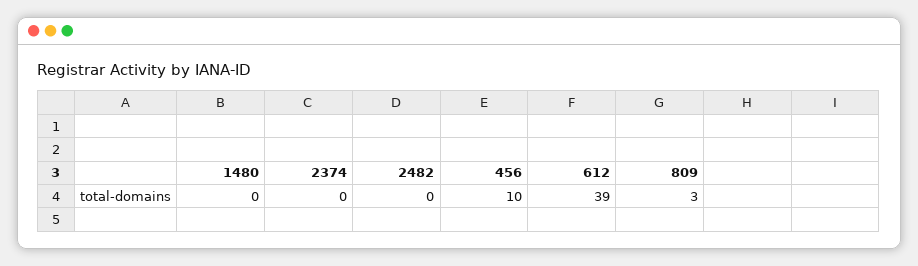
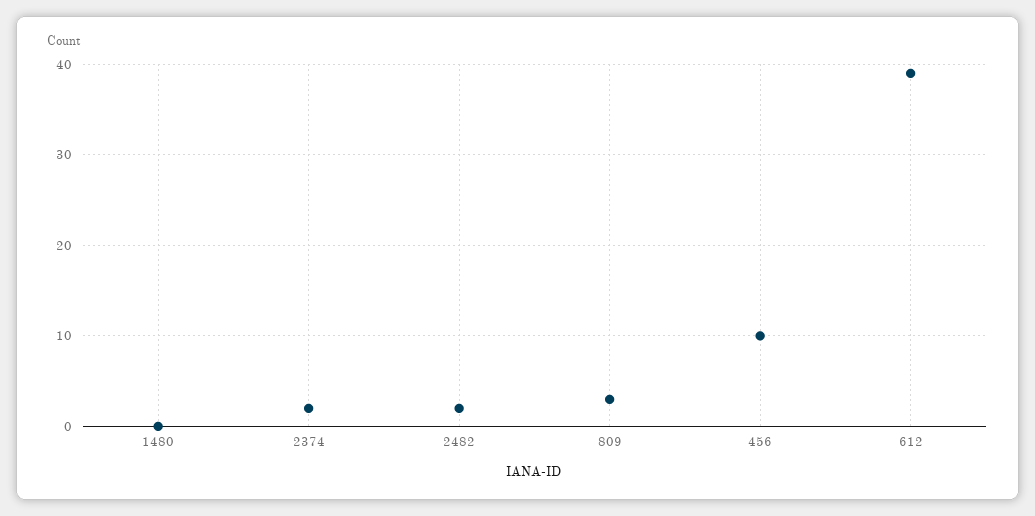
2374: 0 -> 2
2482: 0 -> 2

